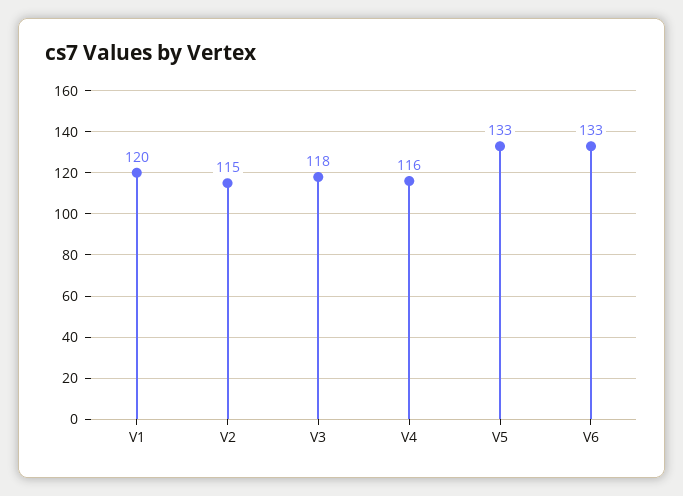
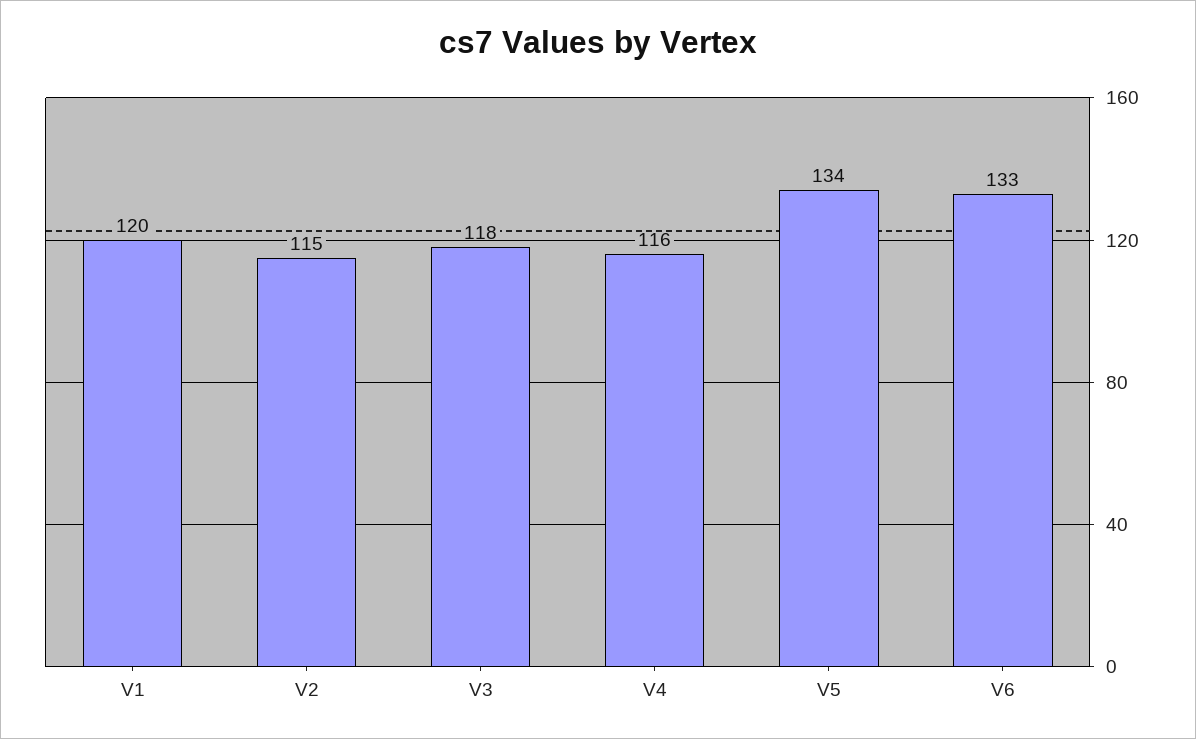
V5: 133 -> 134

